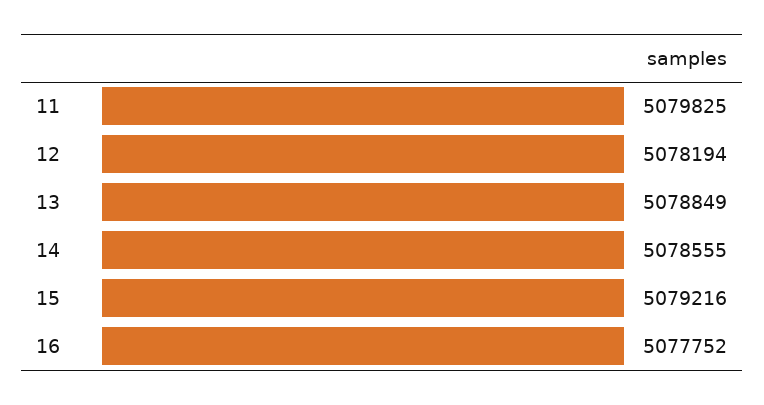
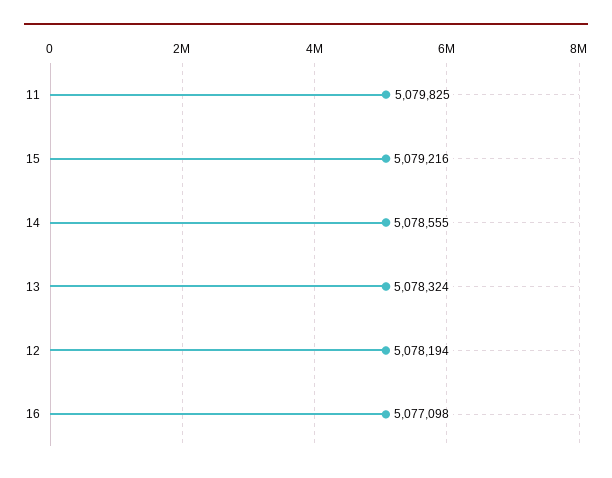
13: 5078849 -> 5078324
16: 5077752 -> 5077098

